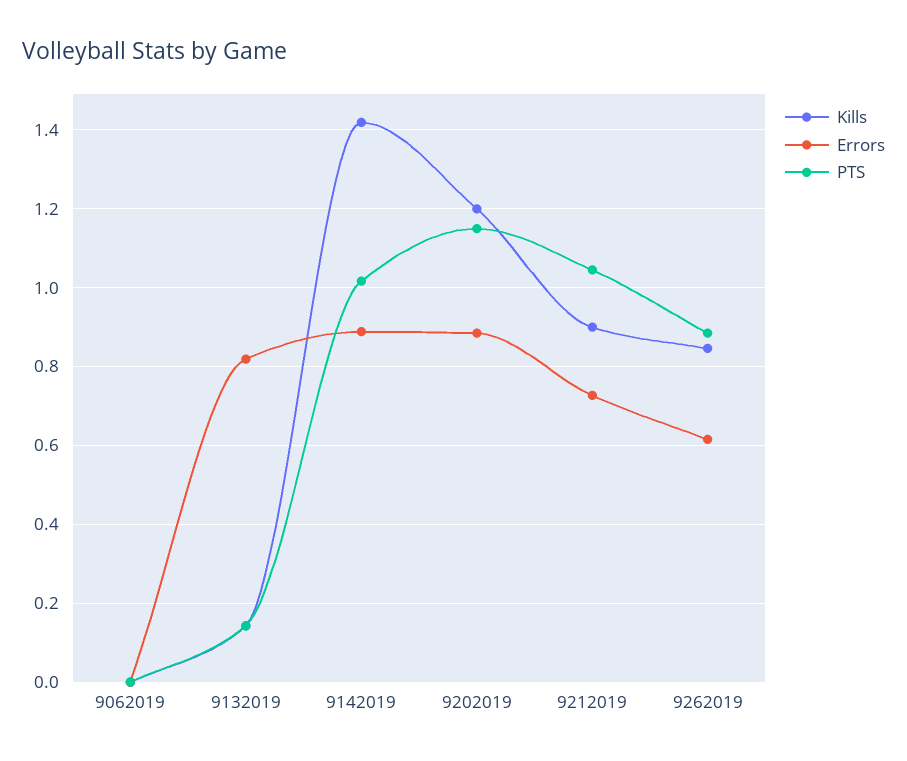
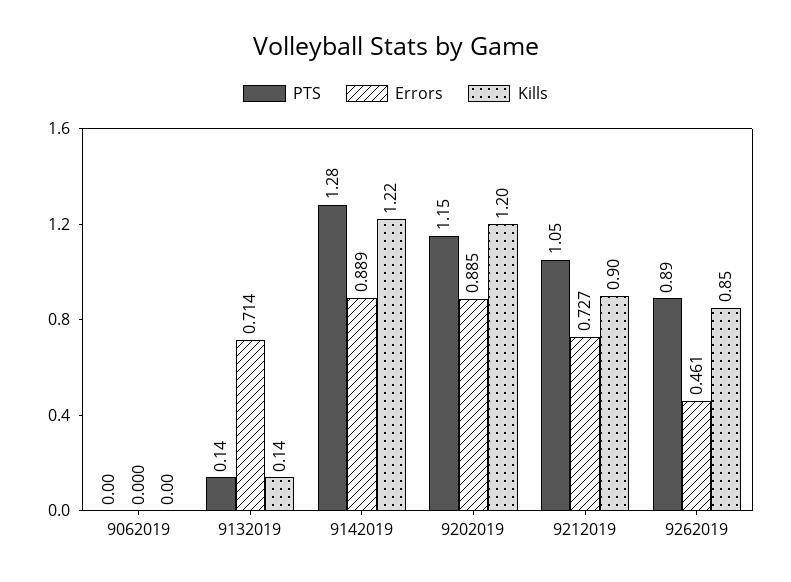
Errors, 9132019: 0.82 -> 0.714
Kills, 9142019: 1.42 -> 1.22
PTS, 9142019: 1.02 -> 1.28
Errors, 9262019: 0.62 -> 0.461

